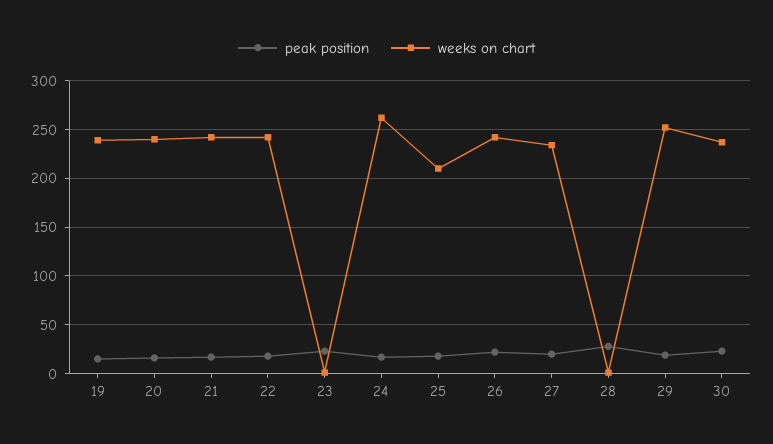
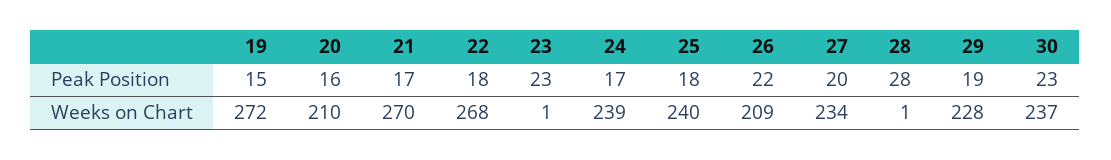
weeks on chart, 19: 240 -> 272
weeks on chart, 20: 240 -> 210
weeks on chart, 21: 240 -> 270
weeks on chart, 22: 240 -> 268
weeks on chart, 24: 260 -> 239
weeks on chart, 25: 210 -> 240
weeks on chart, 26: 240 -> 209
weeks on chart, 29: 250 -> 228

